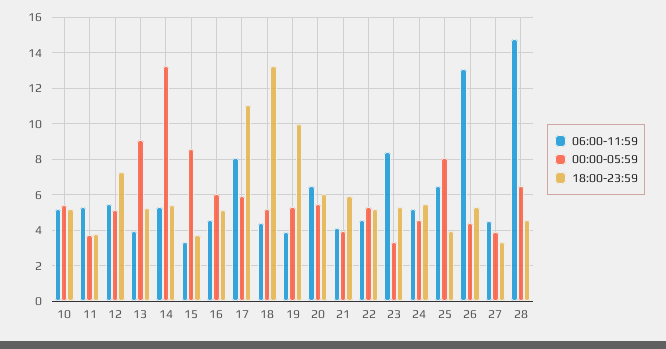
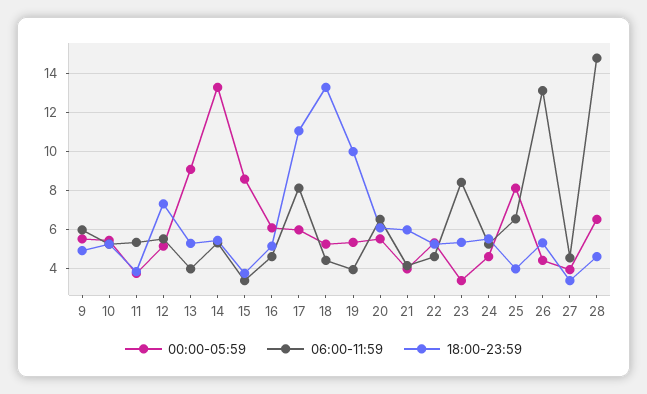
00:00-05:59, 9: none -> 5.5
06:00-11:59, 9: none -> 6
18:00-23:59, 9: none -> 5

